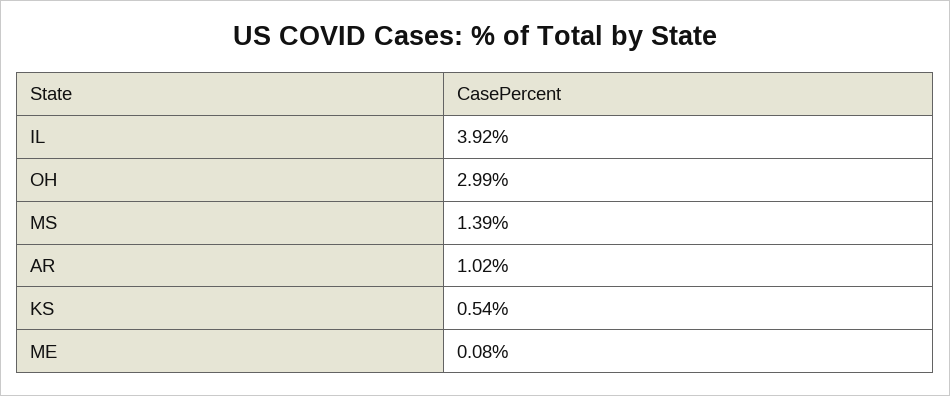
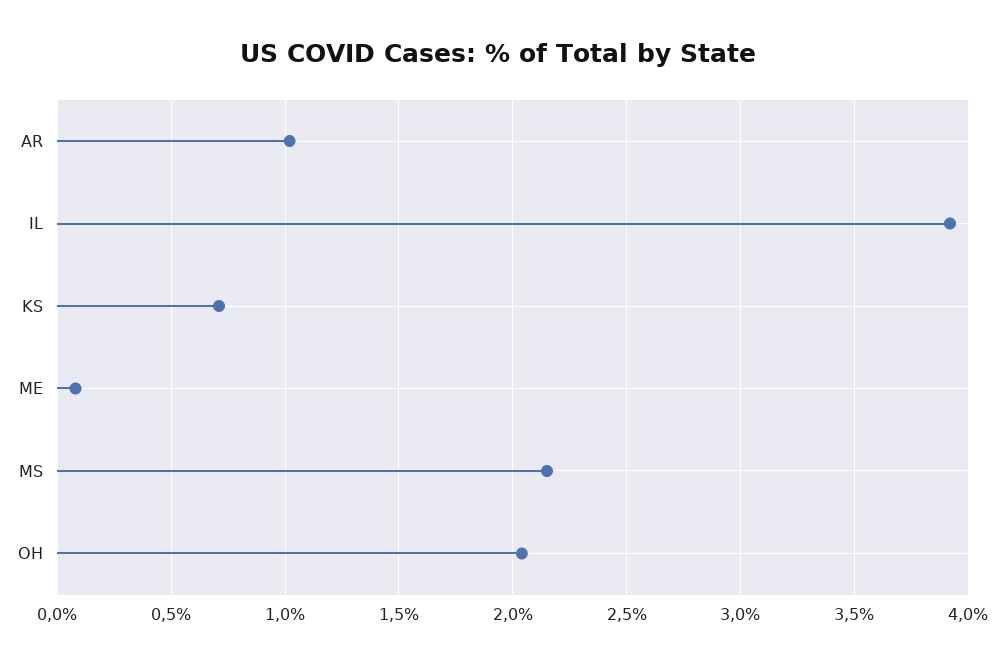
OH: 2.99 -> 2.05
MS: 1.39 -> 2.15
KS: 0.54 -> 0.7

